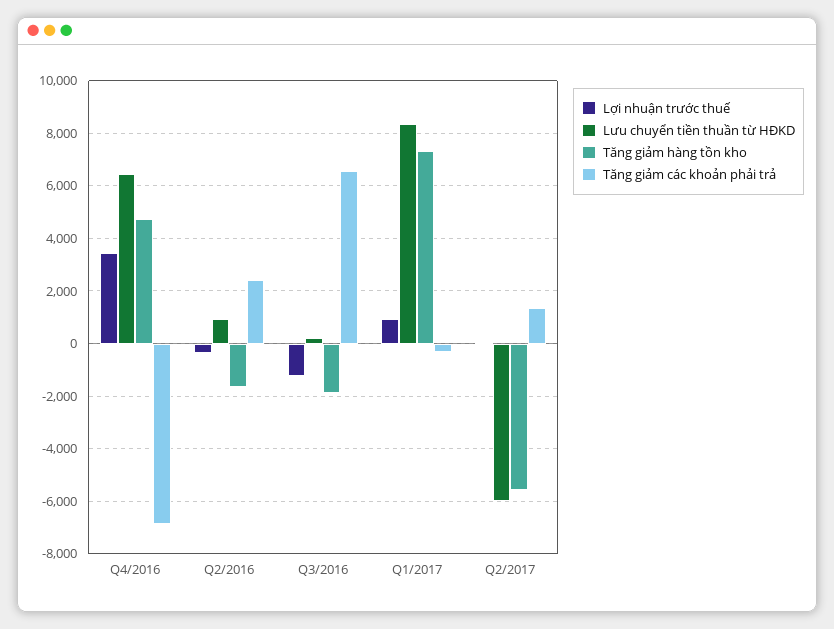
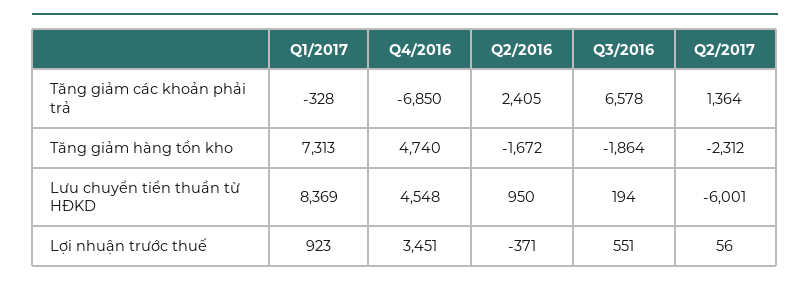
Lưu chuyển tiền thuần từ HĐKD, Q4/2016: 6500 -> 4548
Lợi nhuận trước thuế, Q3/2016: -1250 -> 551
Tăng giảm hàng tồn kho, Q2/2017: -5500 -> -2312

